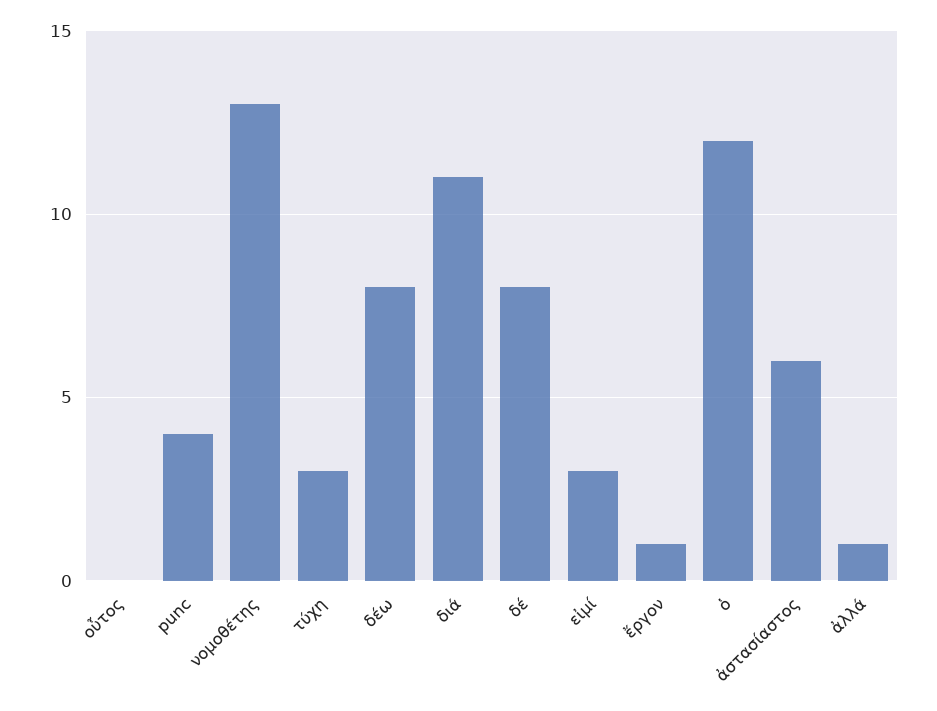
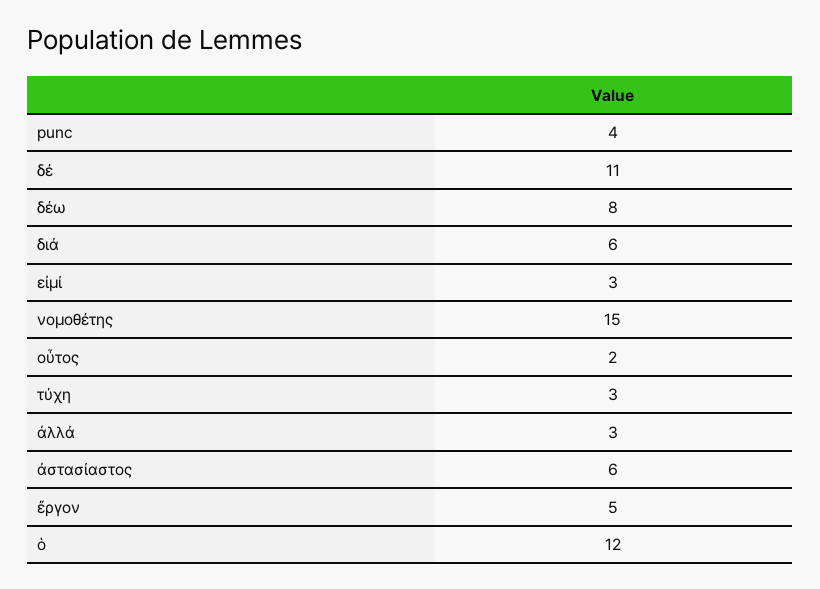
οὗτος: 0 -> 2
νομοθέτης: 13 -> 15
διά: 11 -> 6
δέ: 8 -> 11
ἔργον: 1 -> 5
ἀλλά: 1 -> 3

